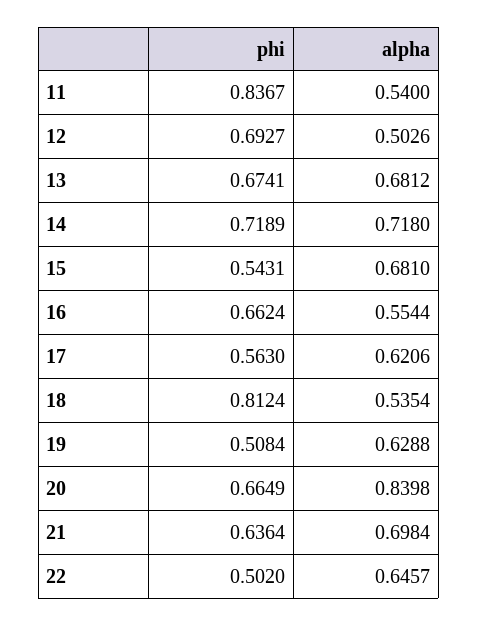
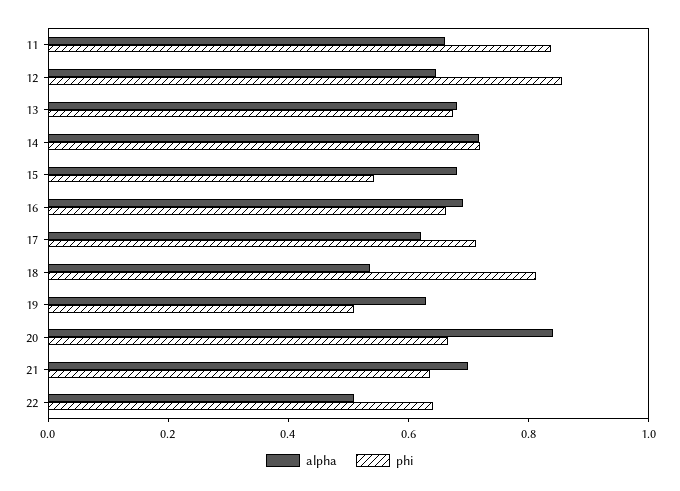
alpha, 11: 0.54 -> 0.65
phi, 12: 0.6927 -> 0.85
alpha, 12: 0.5026 -> 0.65
alpha, 16: 0.5544 -> 0.7
phi, 17: 0.563 -> 0.7
phi, 22: 0.502 -> 0.65
alpha, 22: 0.6457 -> 0.5

